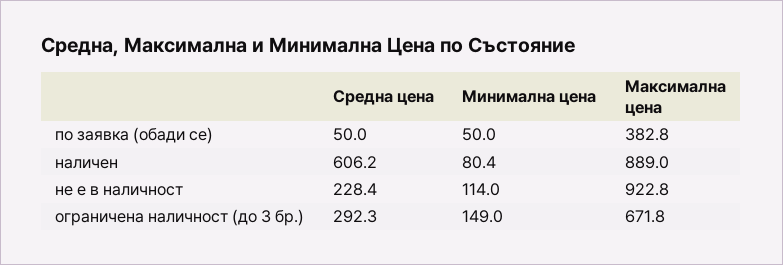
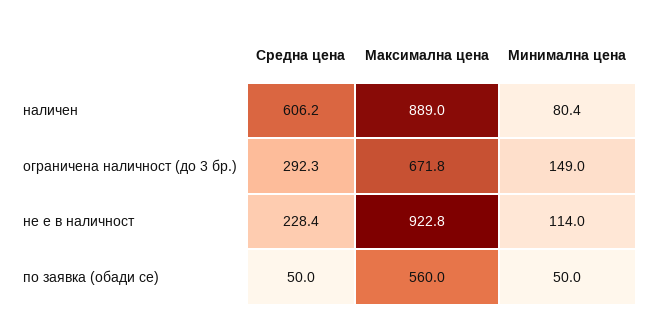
Максимална цена, по заявка (обади се): 382.8 -> 560

